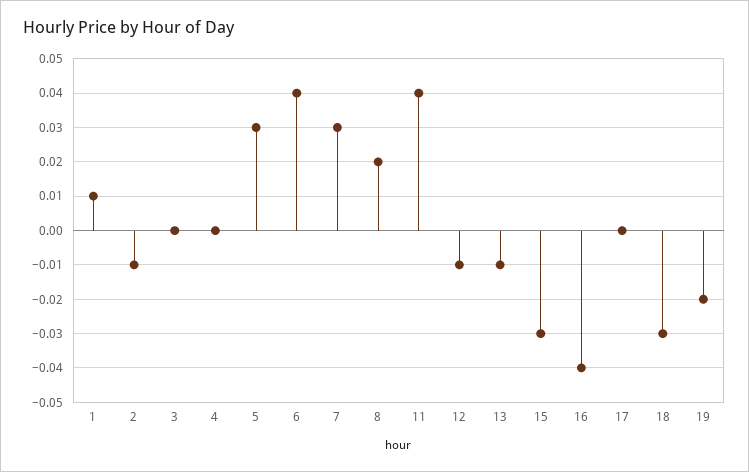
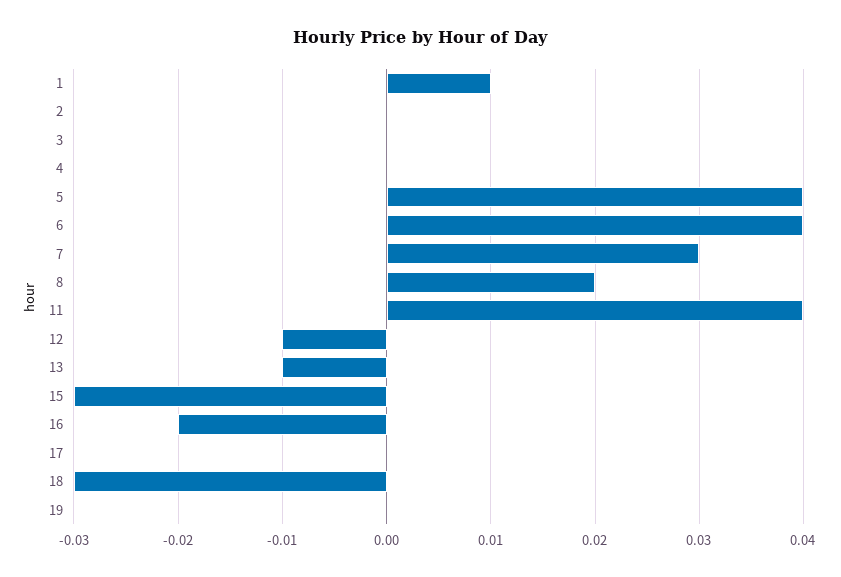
2: -0.01 -> 0
5: 0.03 -> 0.04
16: -0.04 -> -0.02
19: -0.02 -> 0

